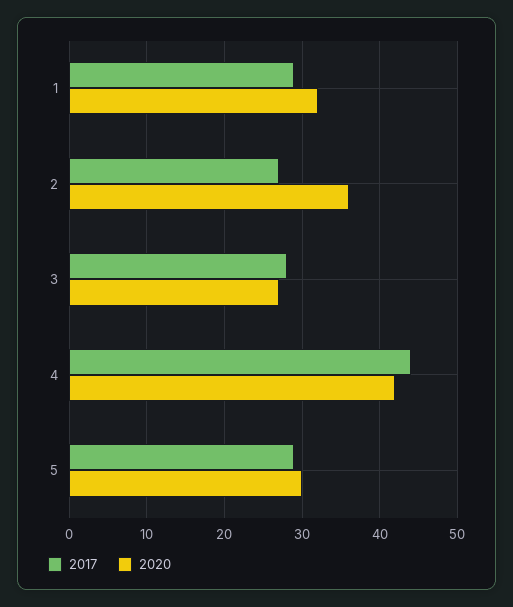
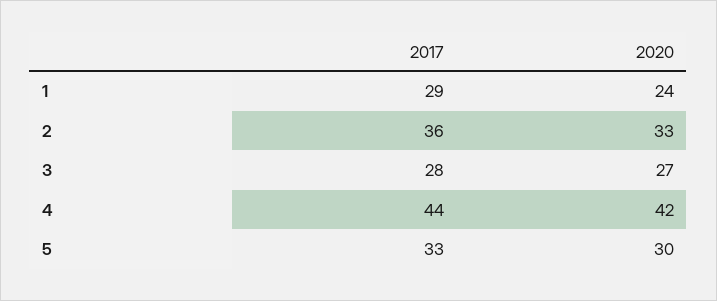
2020, 1: 32 -> 24
2017, 2: 27 -> 36
2020, 2: 36 -> 33
2017, 5: 29 -> 33

